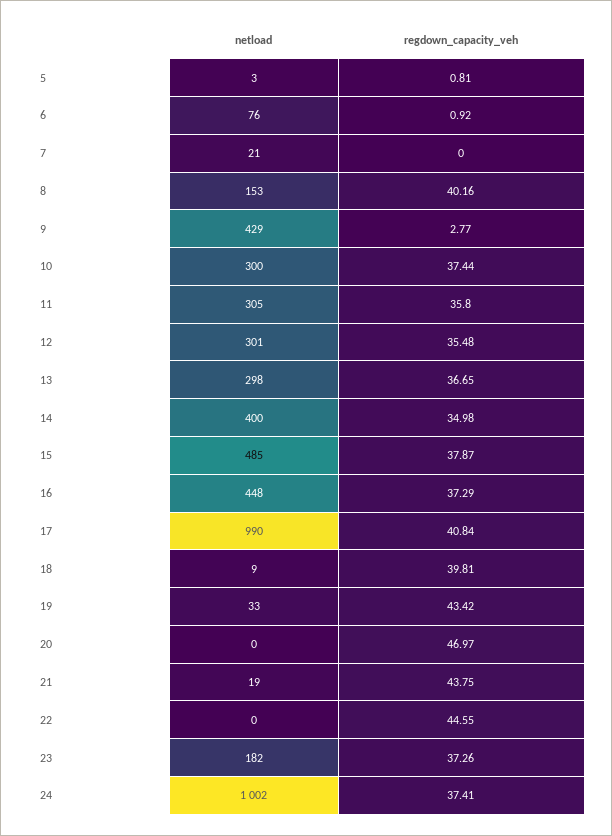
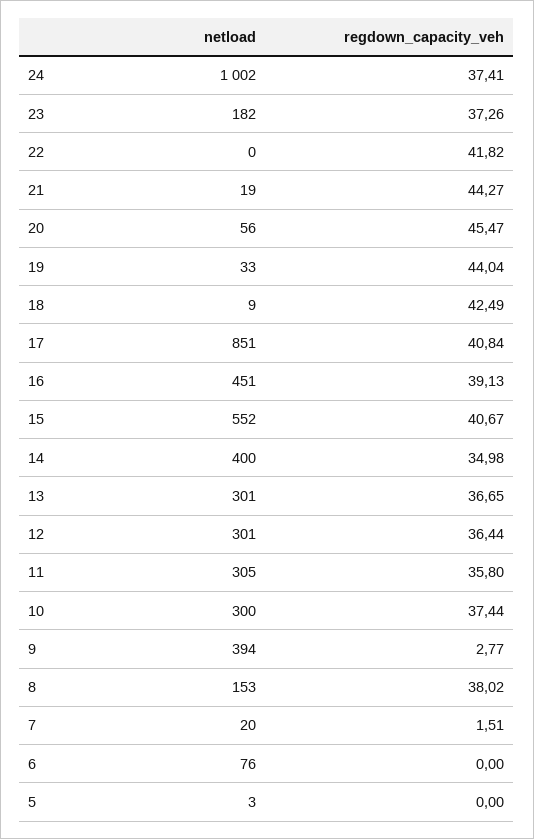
regdown_capacity_veh, 5: 0.81 -> 0
regdown_capacity_veh, 6: 0.92 -> 0
netload, 7: 21 -> 20
regdown_capacity_veh, 7: 0 -> 1.51
regdown_capacity_veh, 8: 40.16 -> 38.02
netload, 9: 429 -> 394
regdown_capacity_veh, 12: 35.48 -> 36.44
netload, 13: 298 -> 301
netload, 15: 485 -> 552
regdown_capacity_veh, 15: 37.87 -> 40.67
netload, 16: 448 -> 451
regdown_capacity_veh, 16: 37.29 -> 39.13
netload, 17: 990 -> 851
regdown_capacity_veh, 18: 39.81 -> 42.49
regdown_capacity_veh, 19: 43.42 -> 44.04
netload, 20: 0 -> 56
regdown_capacity_veh, 20: 46.97 -> 45.47
regdown_capacity_veh, 21: 43.75 -> 44.27
regdown_capacity_veh, 22: 44.55 -> 41.82

